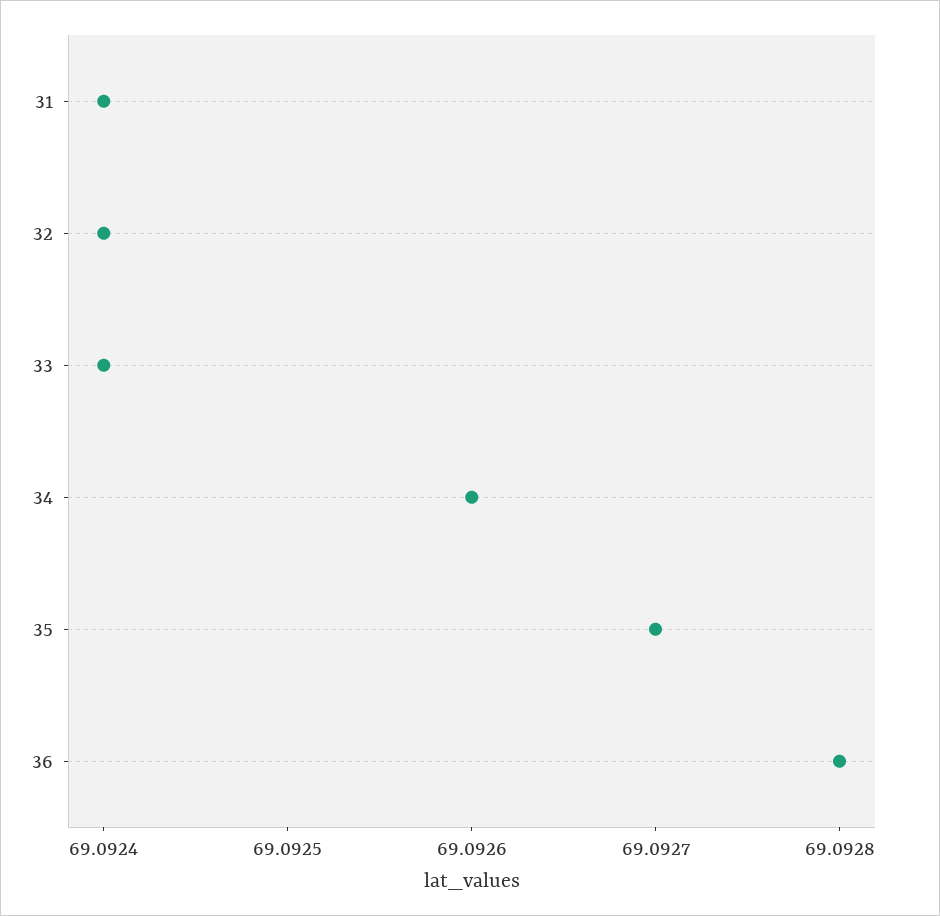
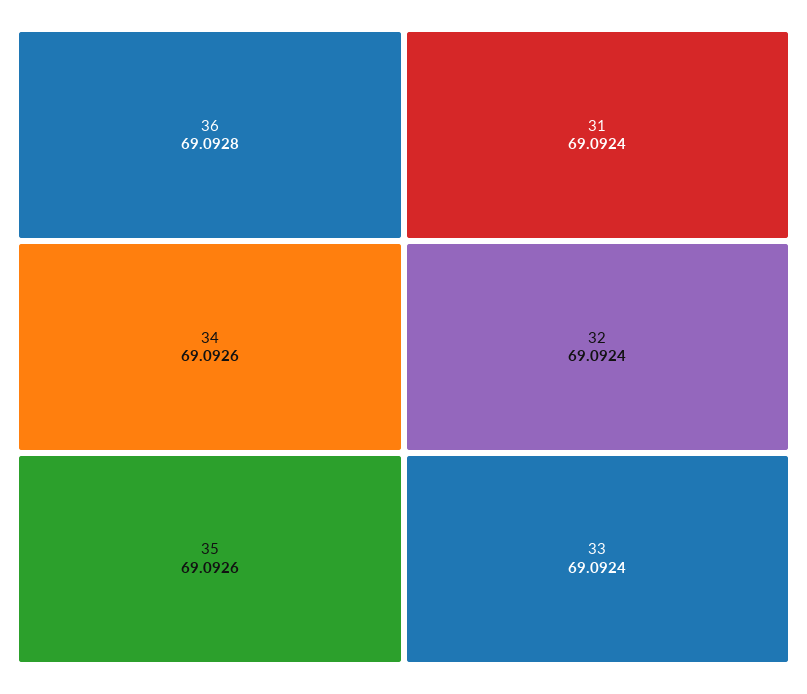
35: 69.0927 -> 69.0926

